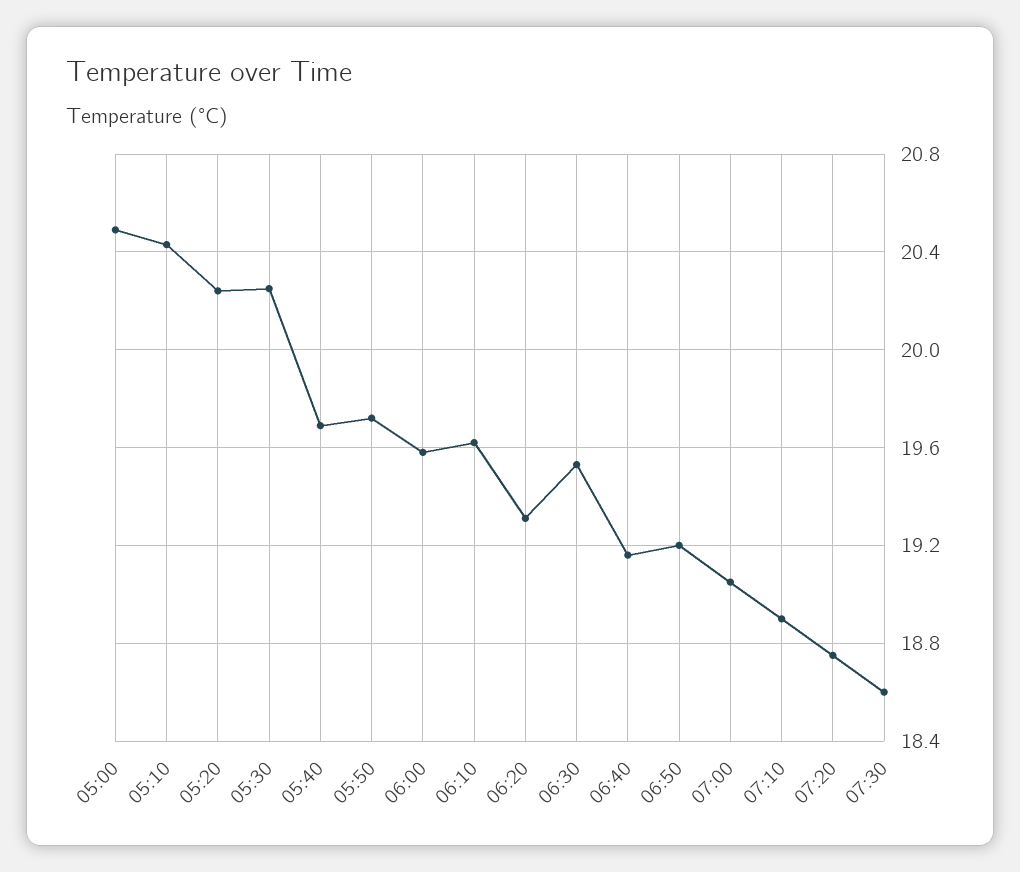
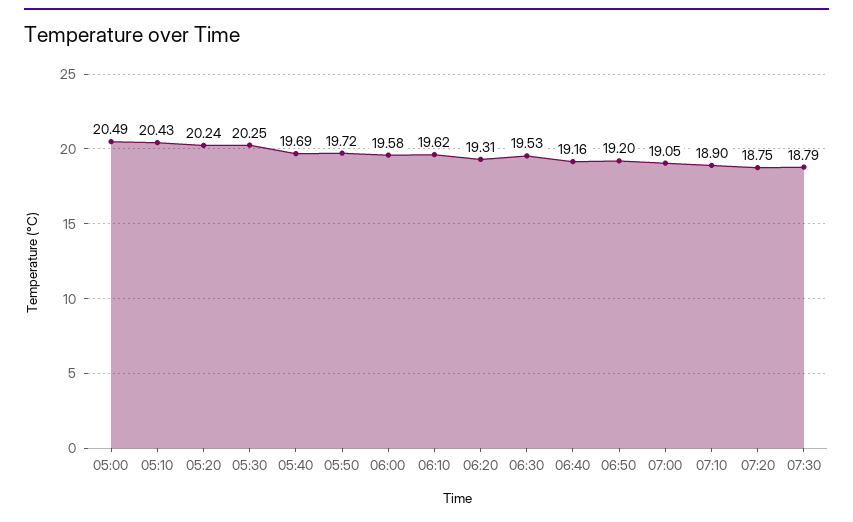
07:30: 18.6 -> 18.79

